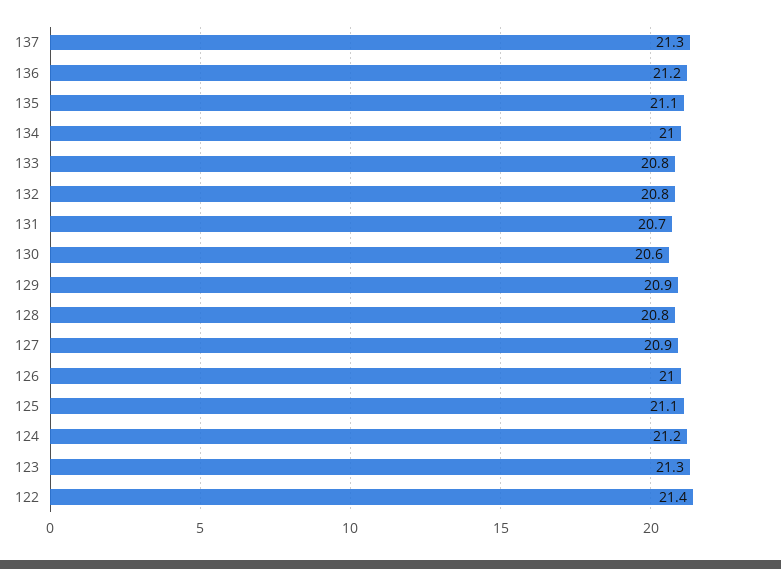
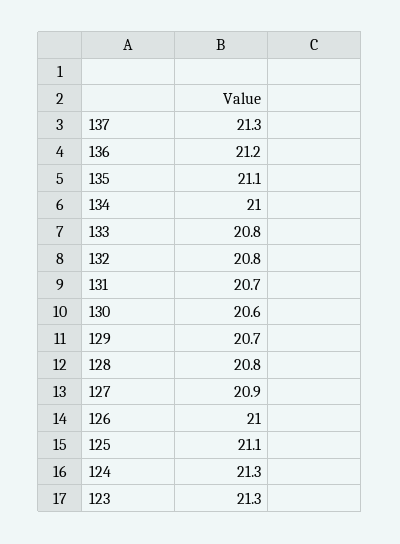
129: 20.9 -> 20.7
124: 21.2 -> 21.3
122: 21.4 -> none

